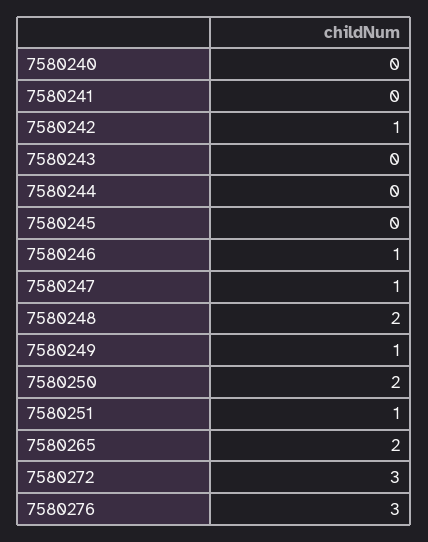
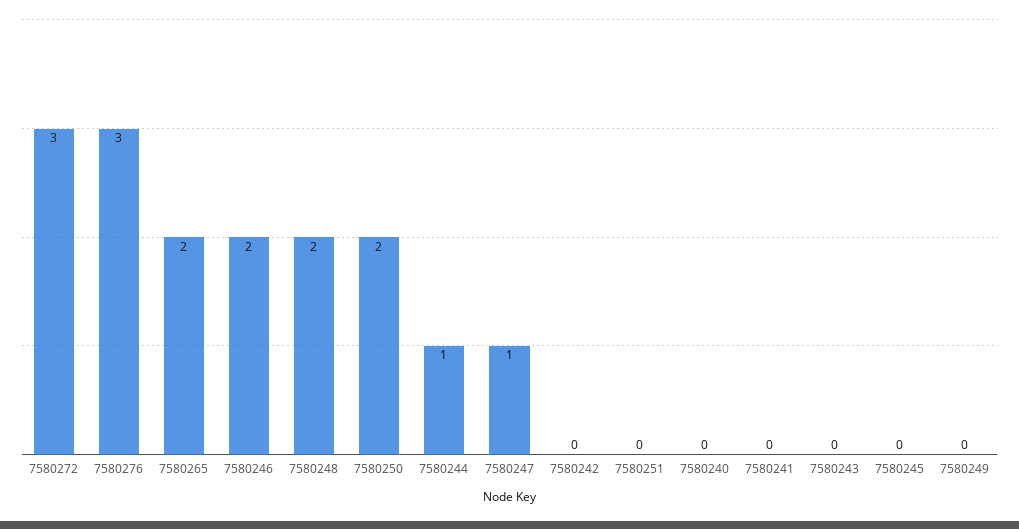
7580242: 1 -> 0
7580244: 0 -> 1
7580246: 1 -> 2
7580249: 1 -> 0
7580251: 1 -> 0

